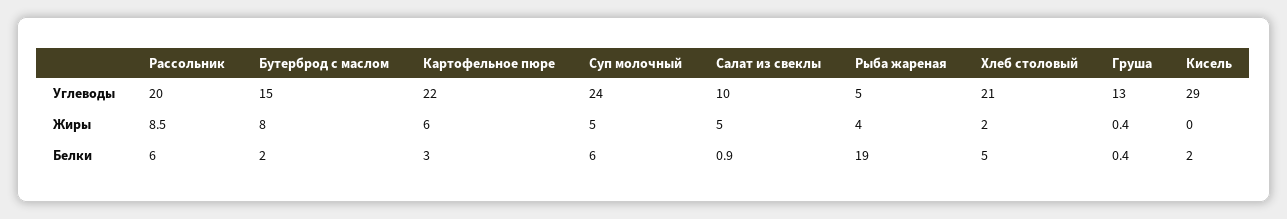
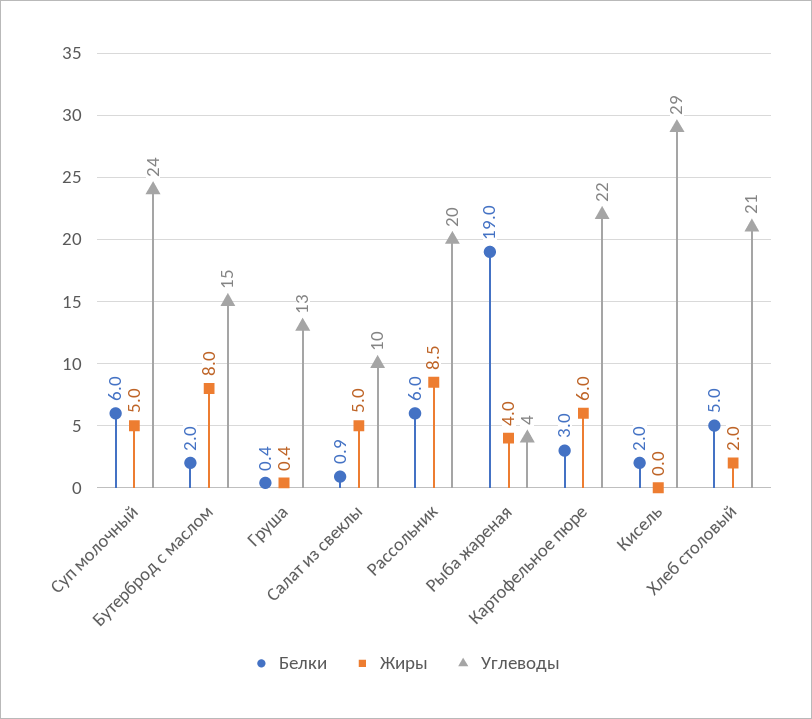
Углеводы, Рыба жареная: 5 -> 4

